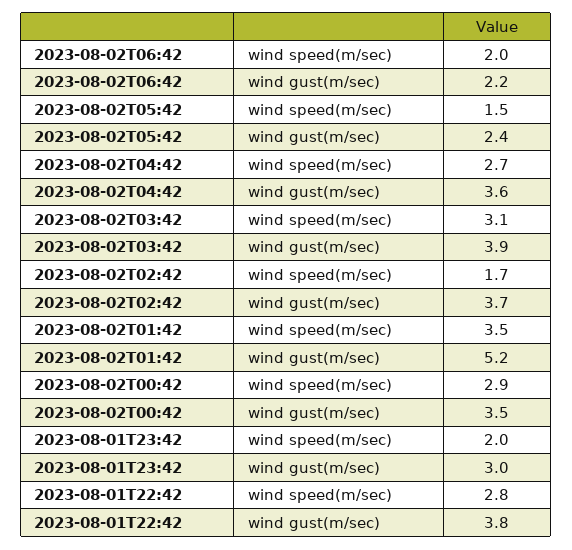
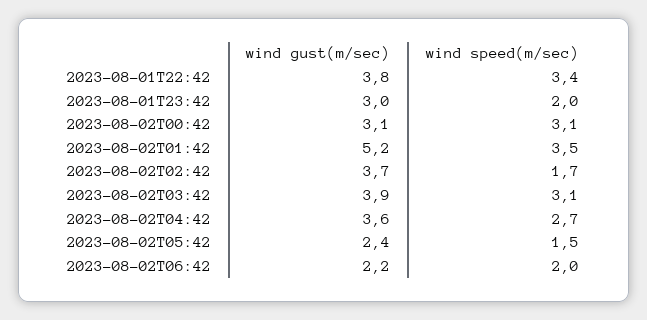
2023-08-02T00:42, wind speed(m/sec): 2.9 -> 3.1
2023-08-02T00:42, wind gust(m/sec): 3.5 -> 3.1
2023-08-01T22:42, wind speed(m/sec): 2.8 -> 3.4

